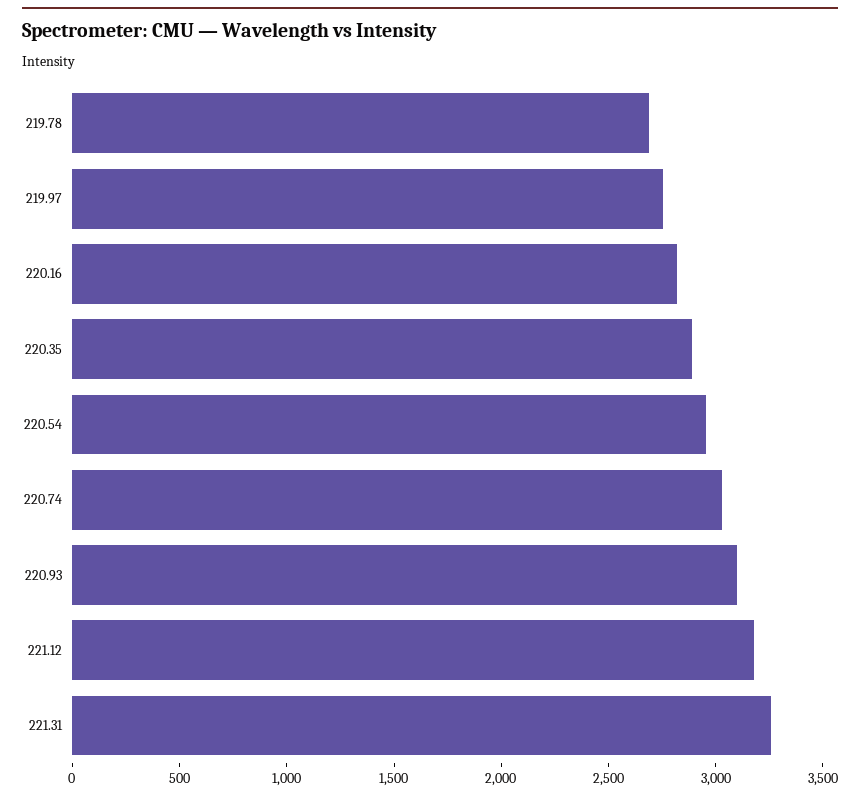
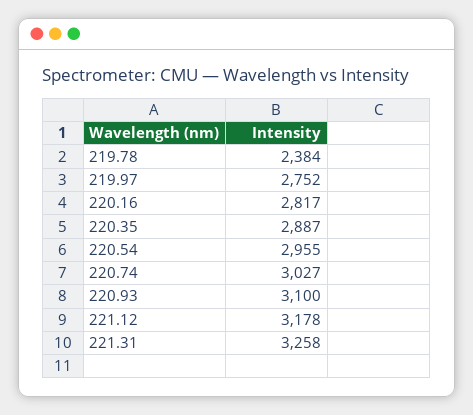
219.78: 2700 -> 2384

